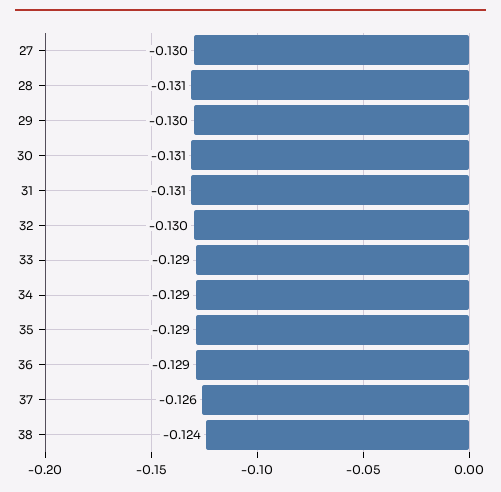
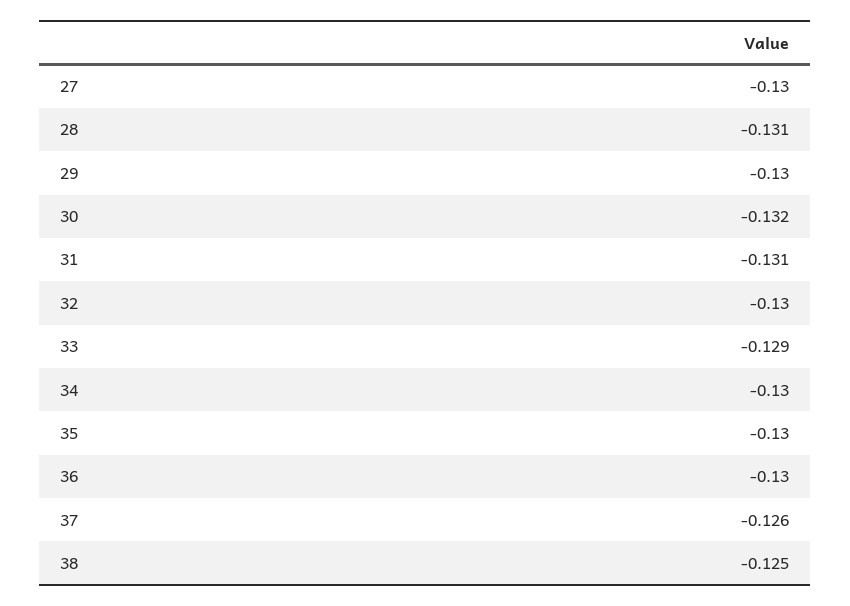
30: -0.131 -> -0.132
34: -0.129 -> -0.13
35: -0.129 -> -0.13
36: -0.129 -> -0.13
38: -0.124 -> -0.125

